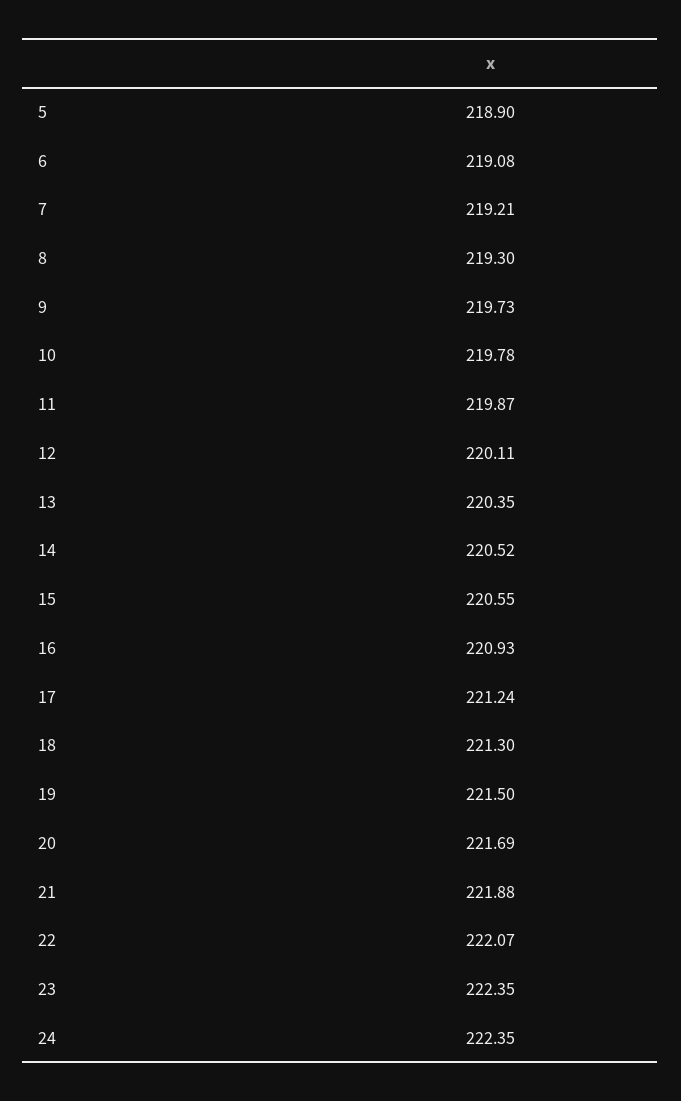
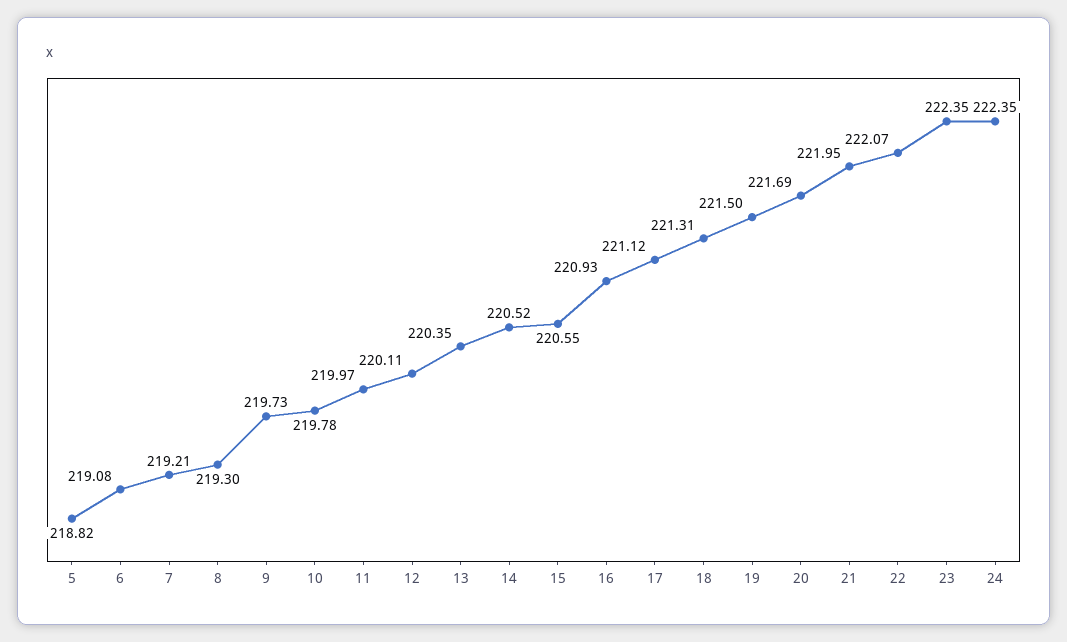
5: 218.9 -> 218.82
11: 219.87 -> 219.97
17: 221.24 -> 221.12
18: 221.3 -> 221.31
21: 221.88 -> 221.95

